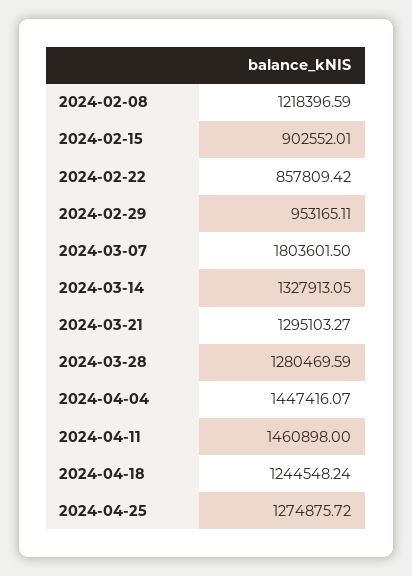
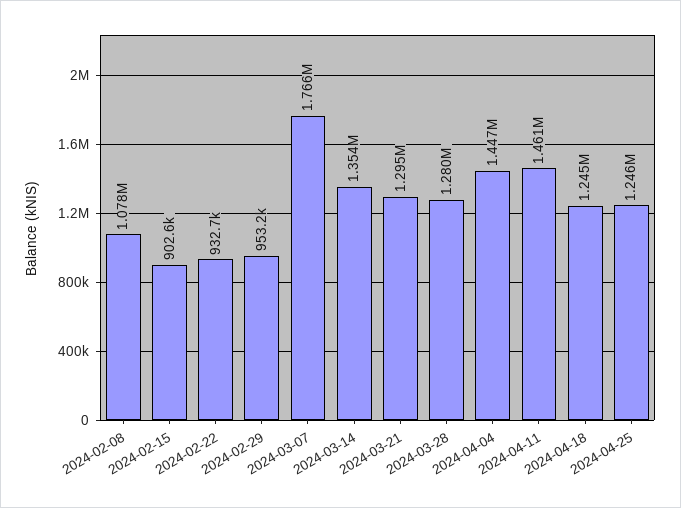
2024-02-08: 1218396.59 -> 1078000
2024-02-22: 857809.42 -> 932700
2024-03-07: 1803601.5 -> 1766000
2024-03-14: 1327913.05 -> 1354000
2024-04-25: 1274875.72 -> 1246000

